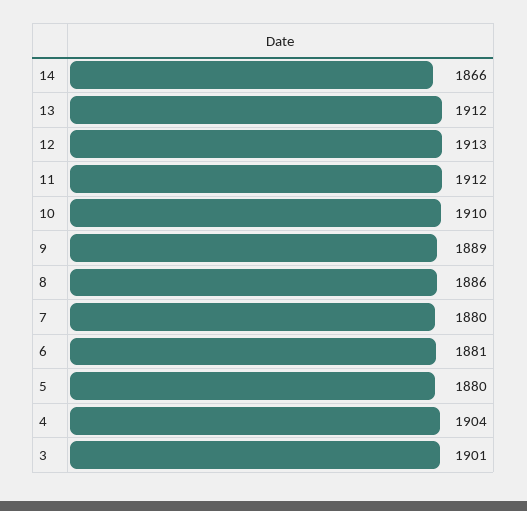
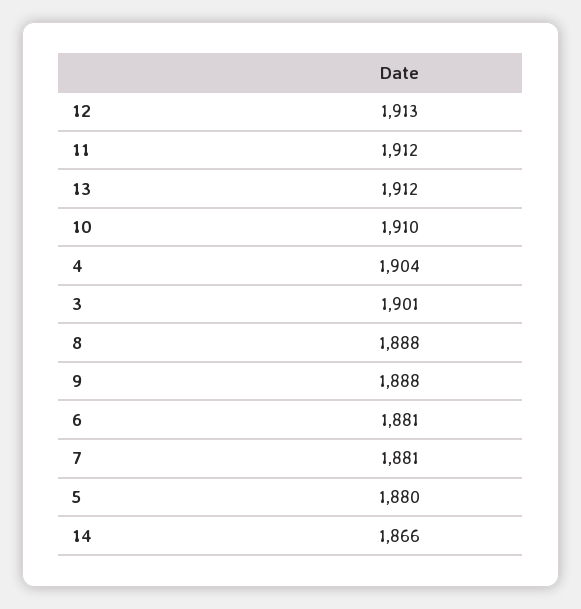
9: 1889 -> 1888
8: 1886 -> 1888
7: 1880 -> 1881

